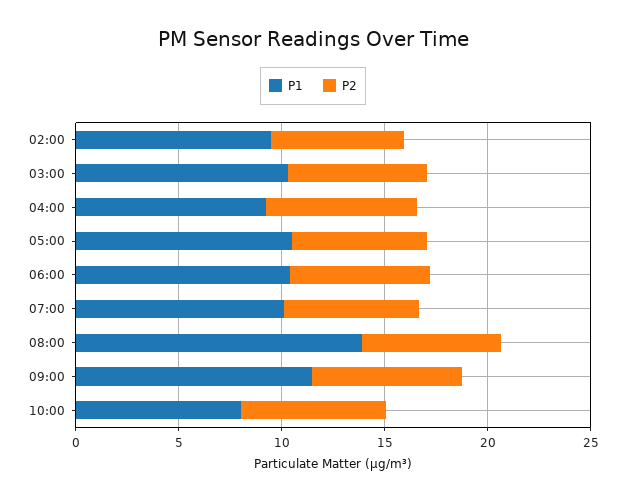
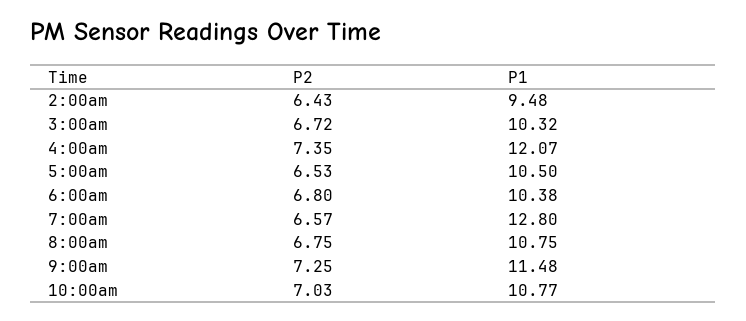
P1, 04:00: 9 -> 12.07
P1, 07:00: 10 -> 12.8
P1, 08:00: 14 -> 10.75
P1, 10:00: 8 -> 10.77

